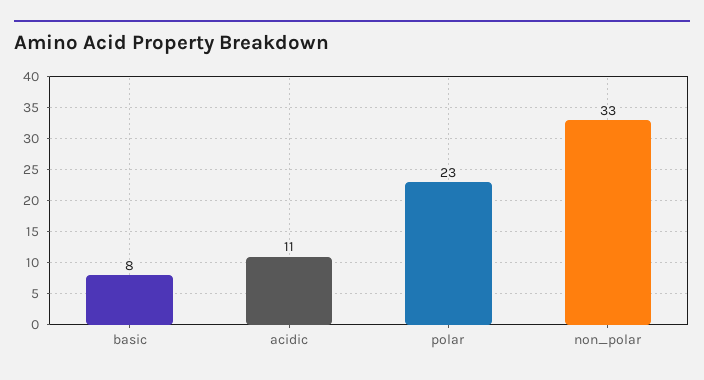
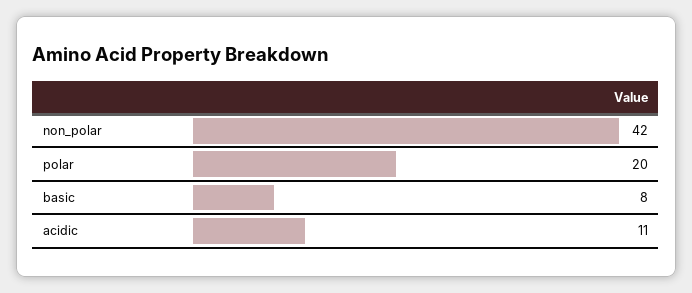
polar: 23 -> 20
non_polar: 33 -> 42

